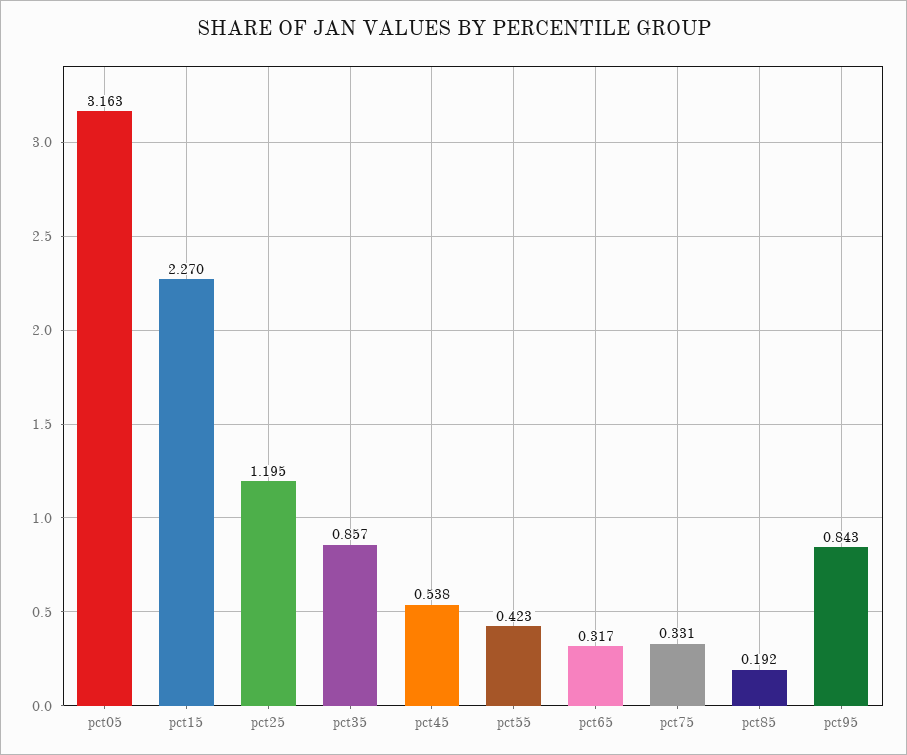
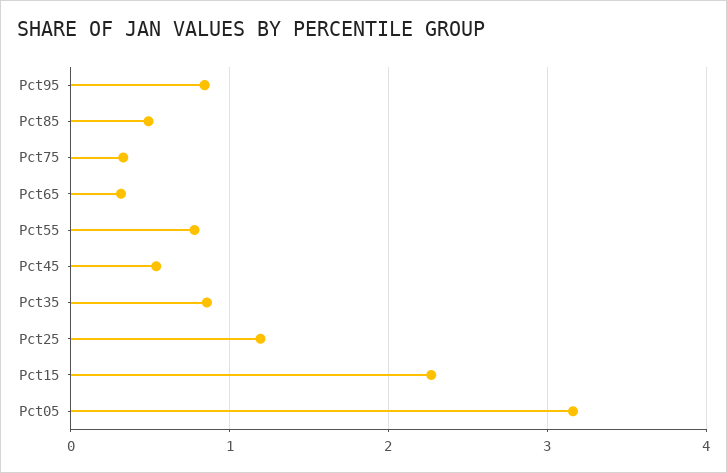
pct55: 0.423 -> 0.8
pct85: 0.192 -> 0.5

